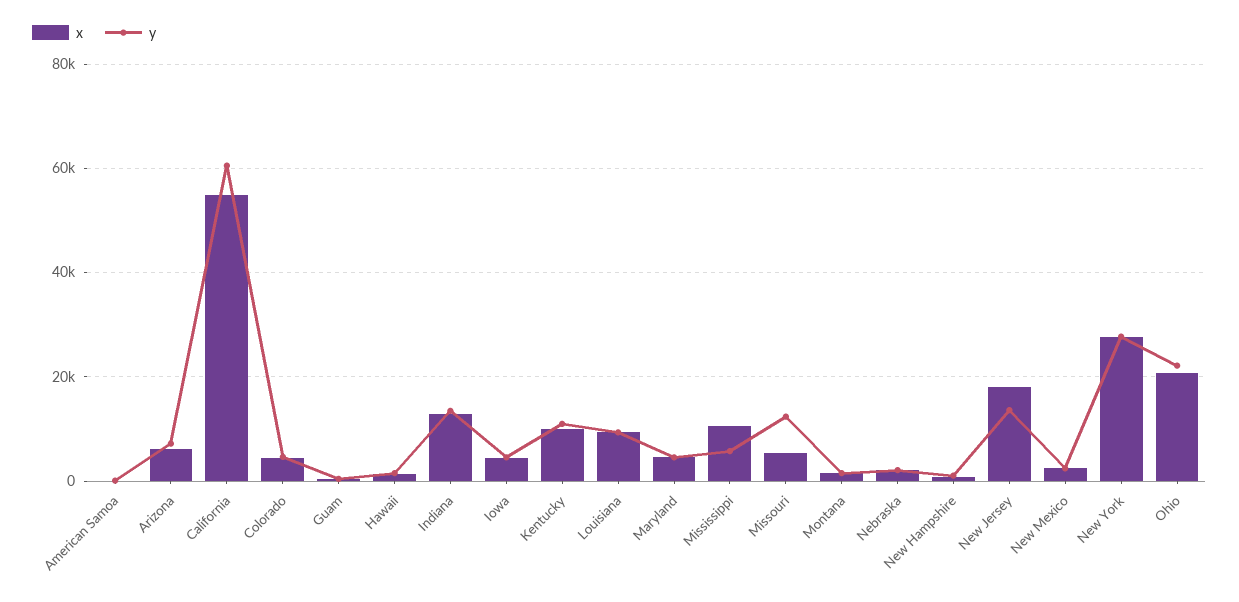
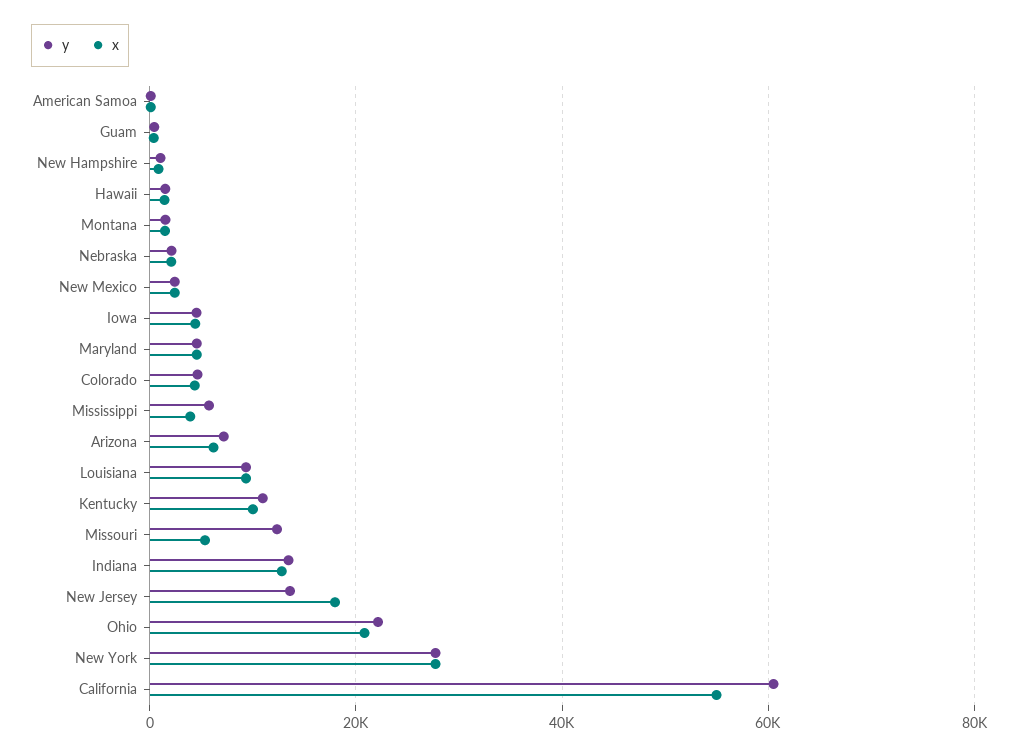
x, Mississippi: 10000 -> 4000

